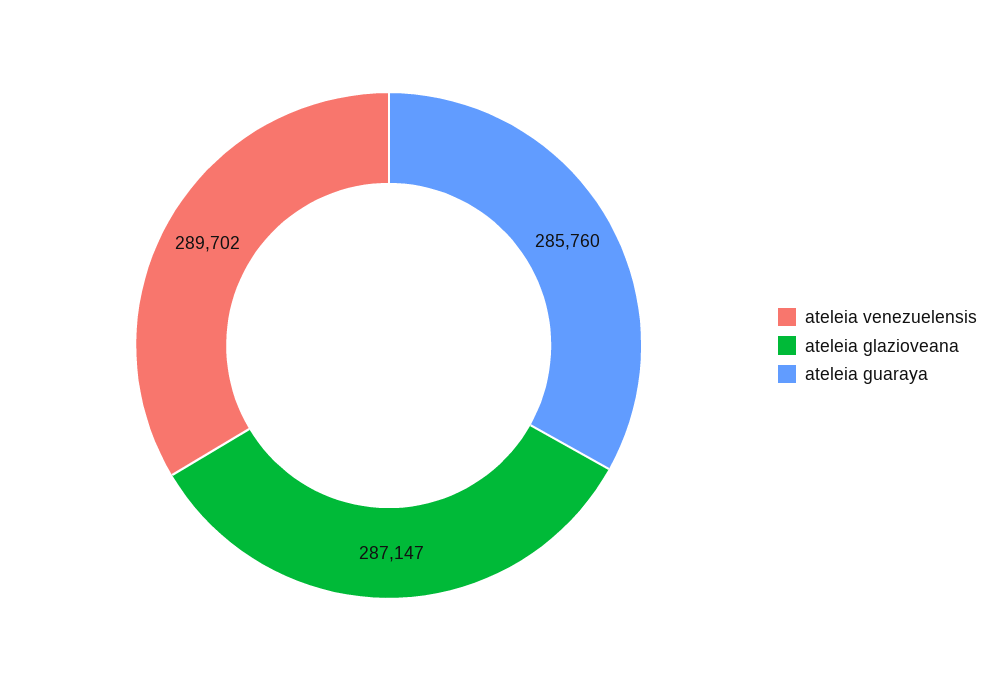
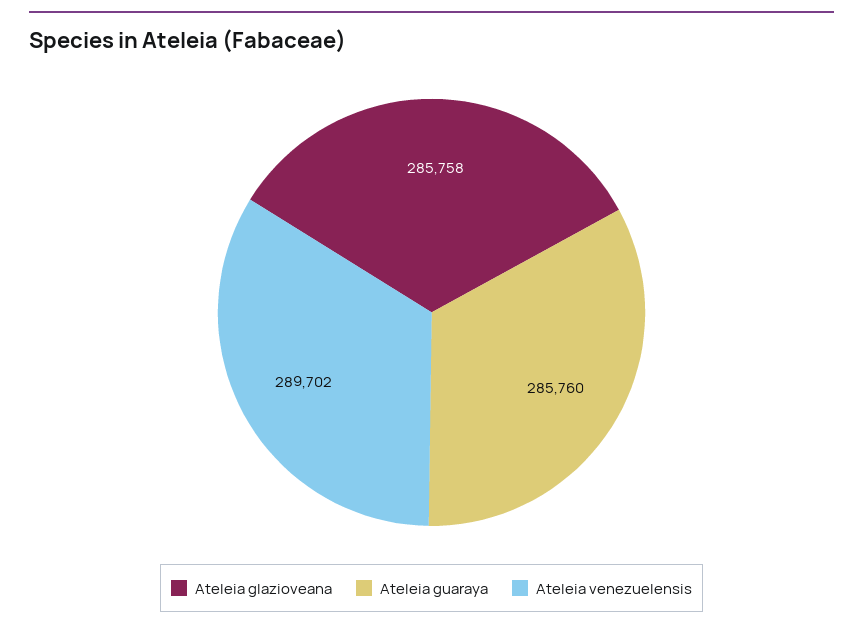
ateleia glazioveana: 287147 -> 285758

